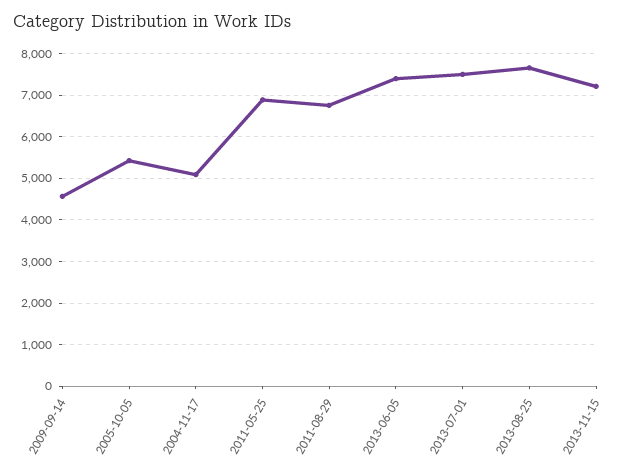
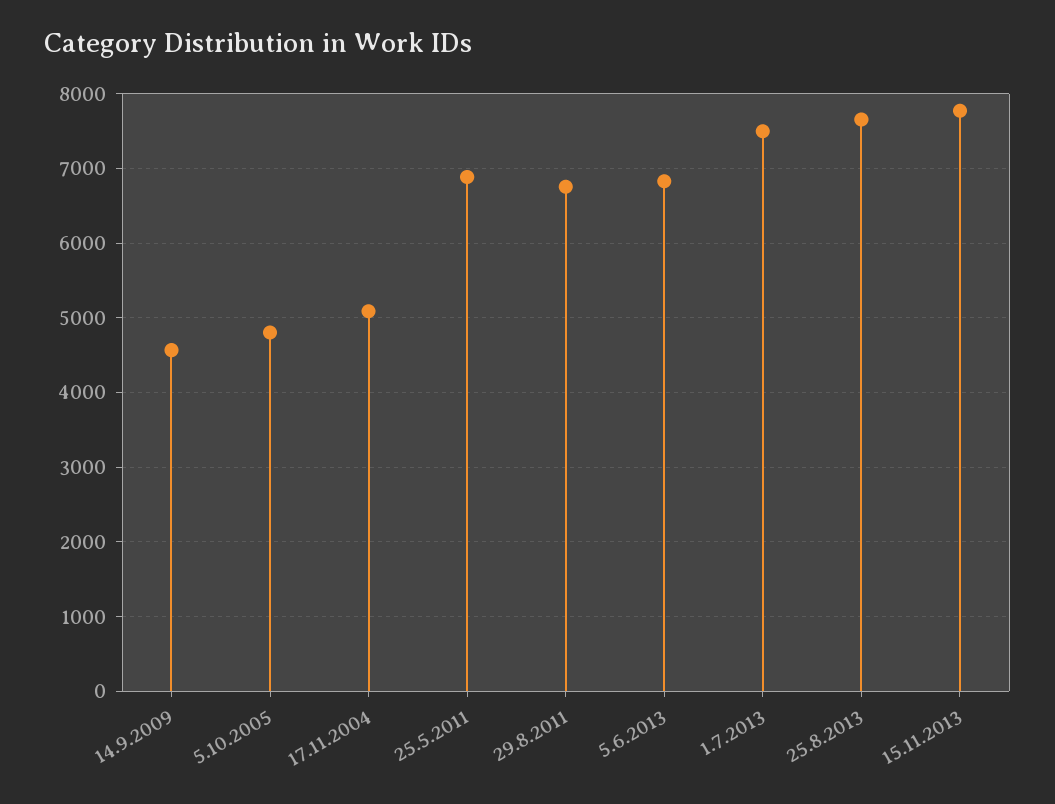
2005-10-05: 5400 -> 4800
2013-06-05: 7400 -> 6800
2013-11-15: 7200 -> 7800

